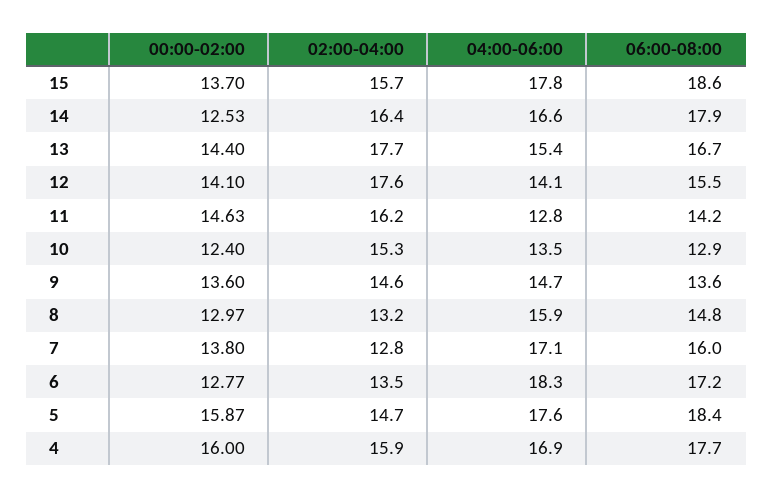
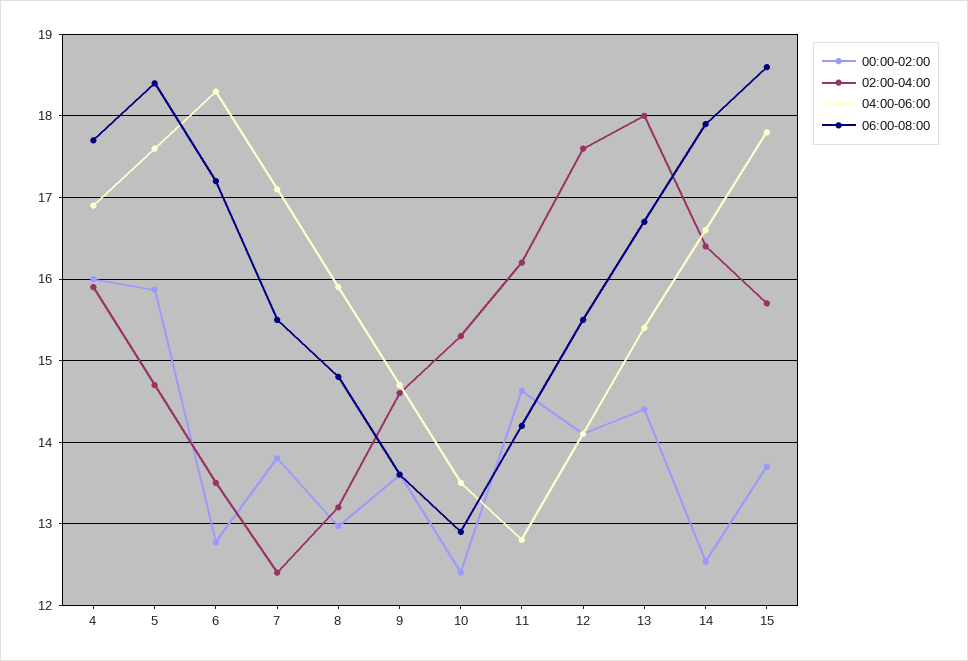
02:00-04:00, 13: 17.7 -> 18
02:00-04:00, 7: 12.8 -> 12.4
06:00-08:00, 7: 16 -> 15.5

